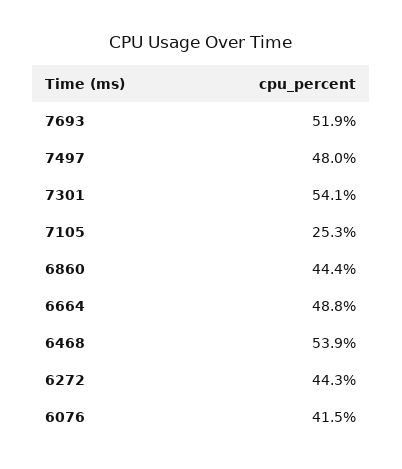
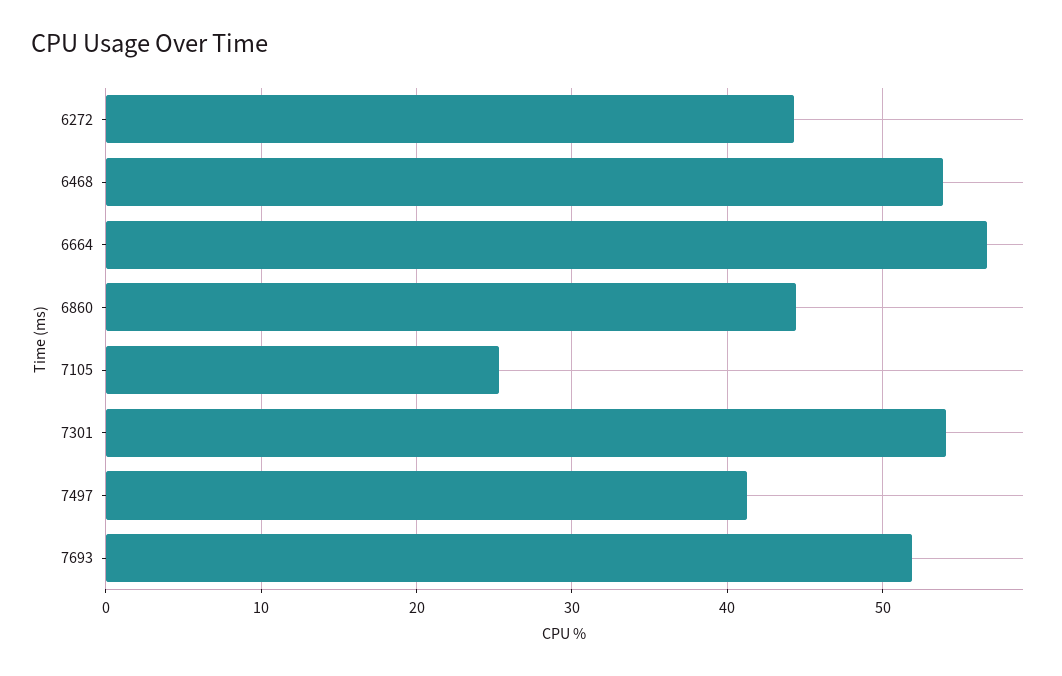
7497: 48 -> 41
6664: 48.8 -> 57
6076: 41.5 -> none

